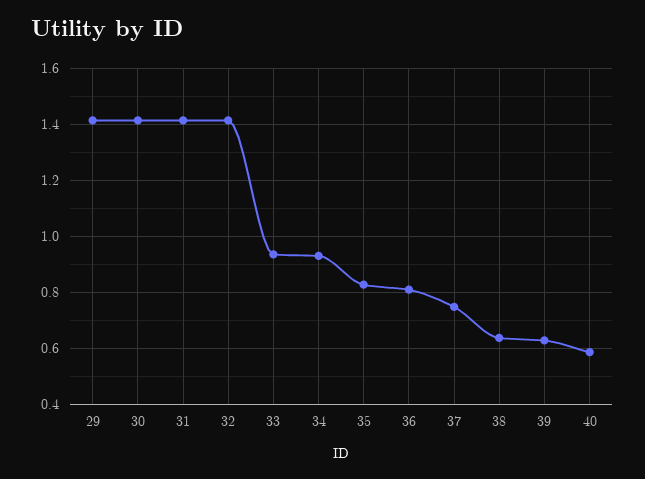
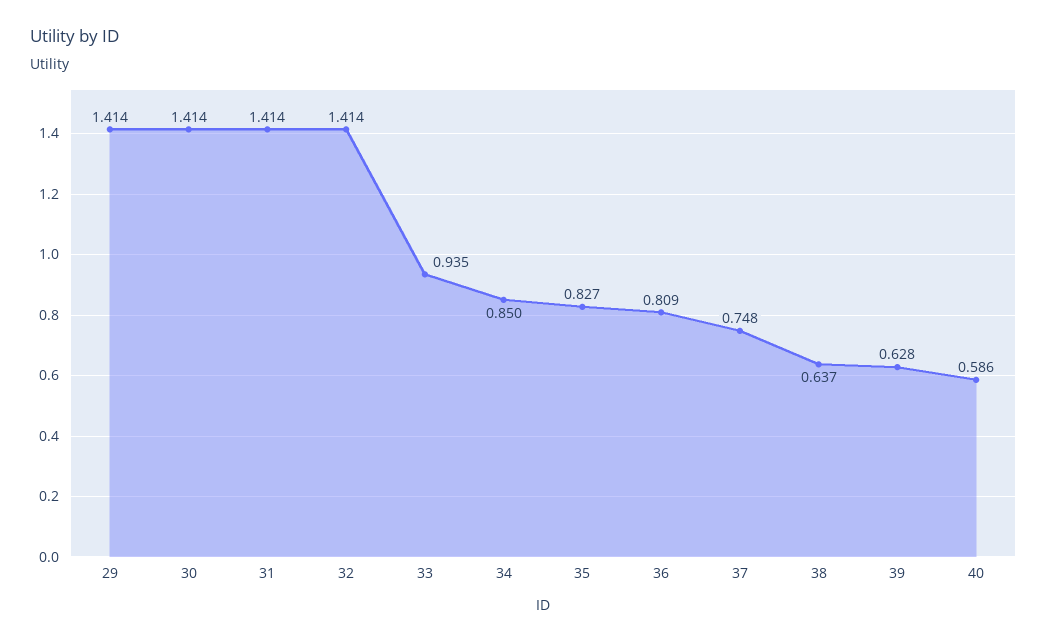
34: 0.925 -> 0.85

